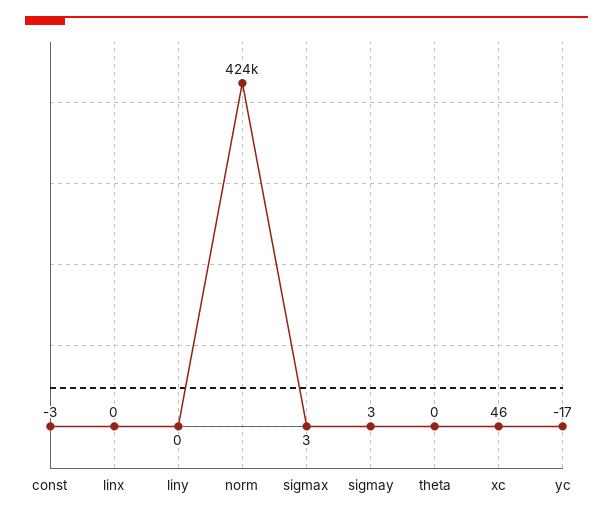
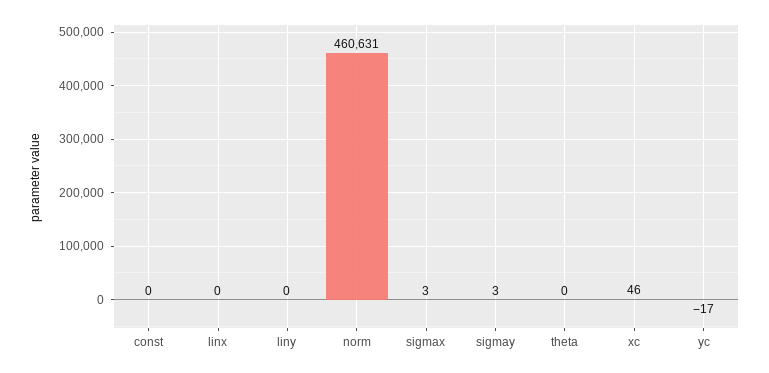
const: -3 -> 0
norm: 424000 -> 460631

